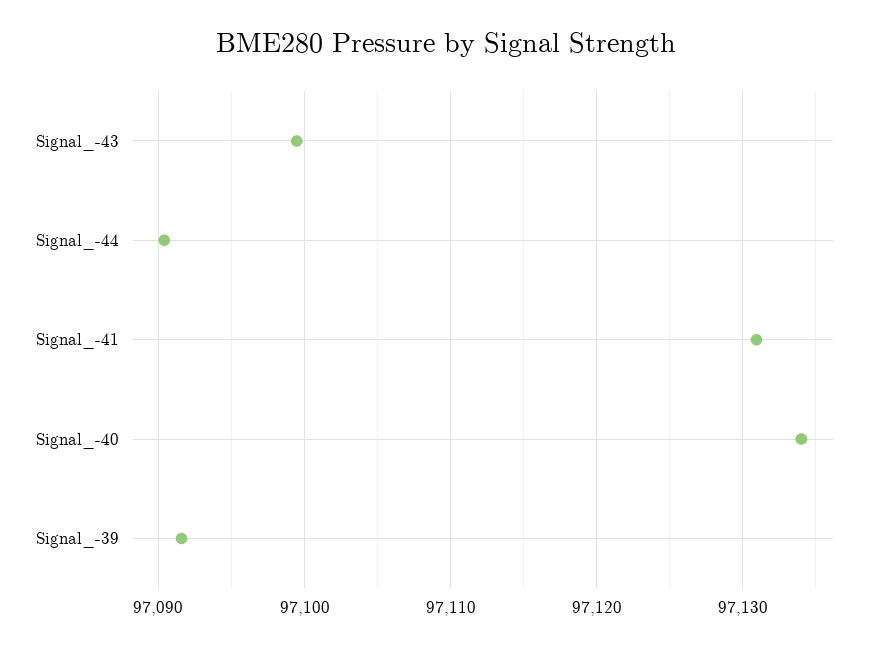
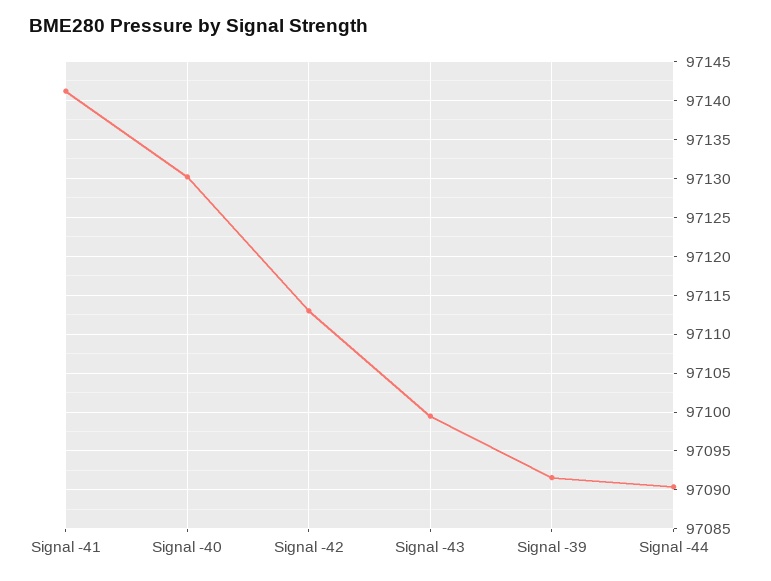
Signal_-41: 97131 -> 97141
Signal_-40: 97134 -> 97130
Signal -42: none -> 97113

